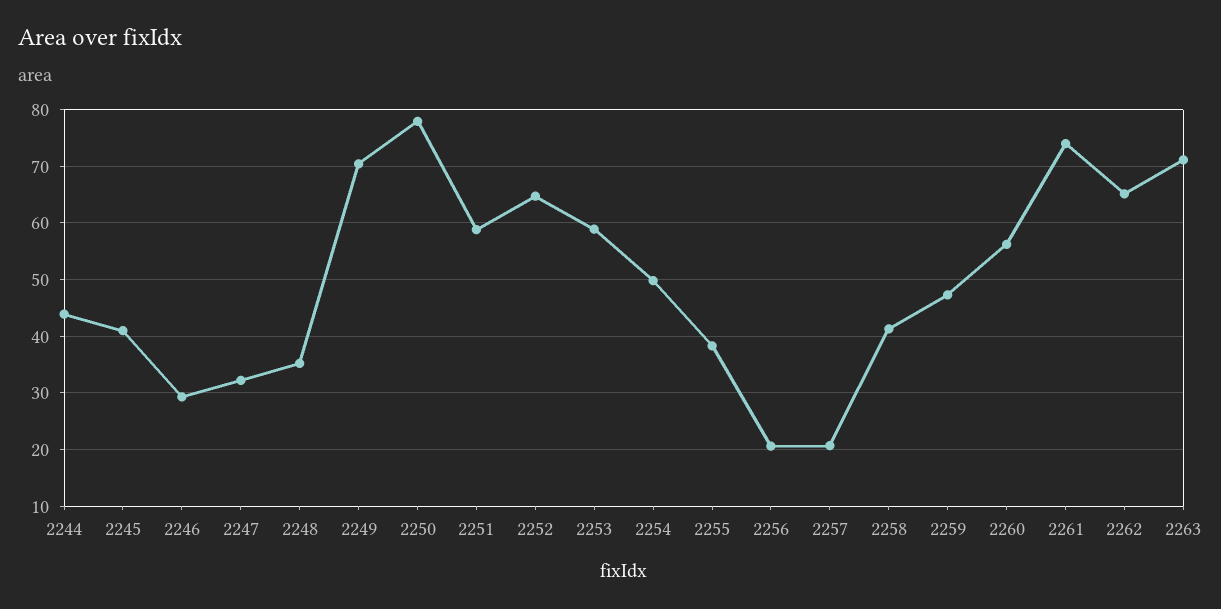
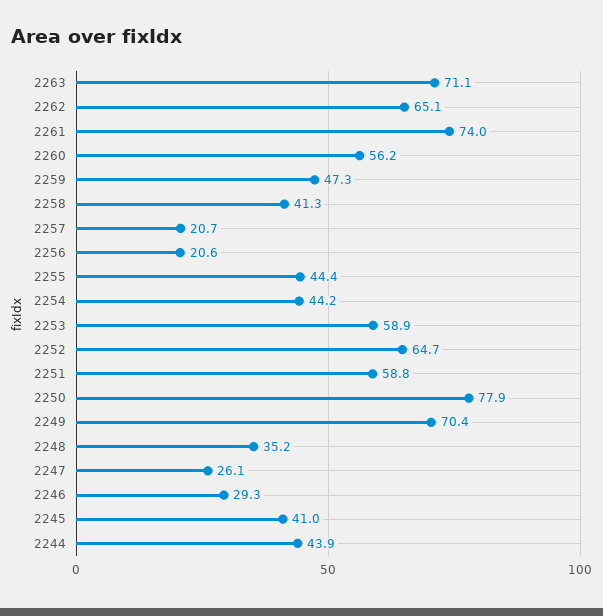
2247: 32 -> 26.1
2254: 50 -> 44.2
2255: 38 -> 44.4

